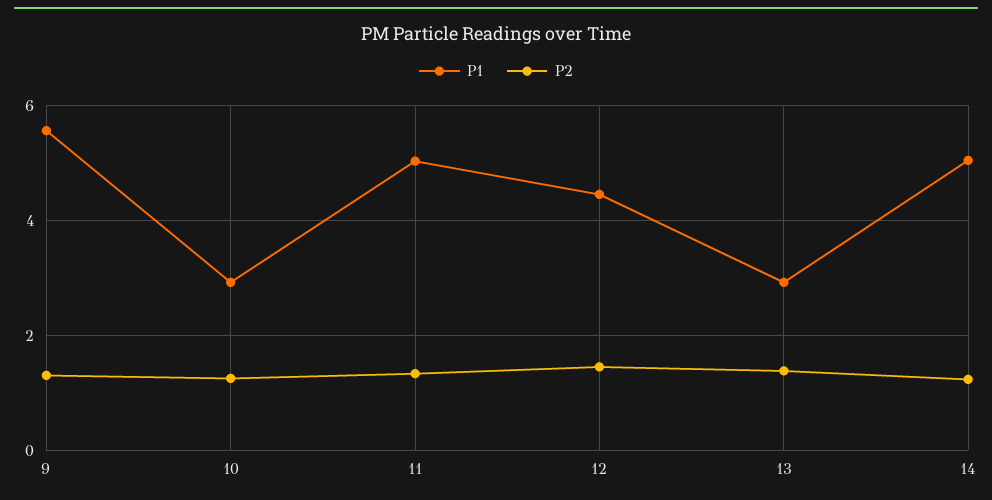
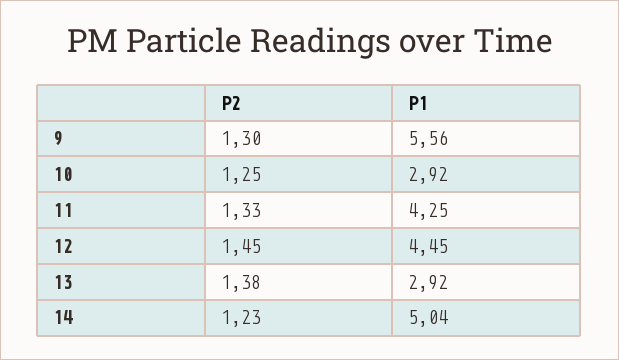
P1, 11: 5 -> 4.25

